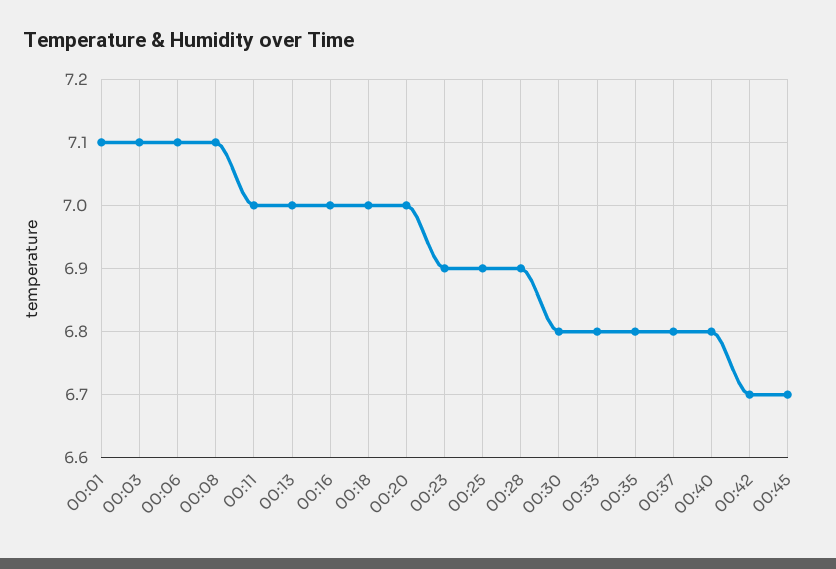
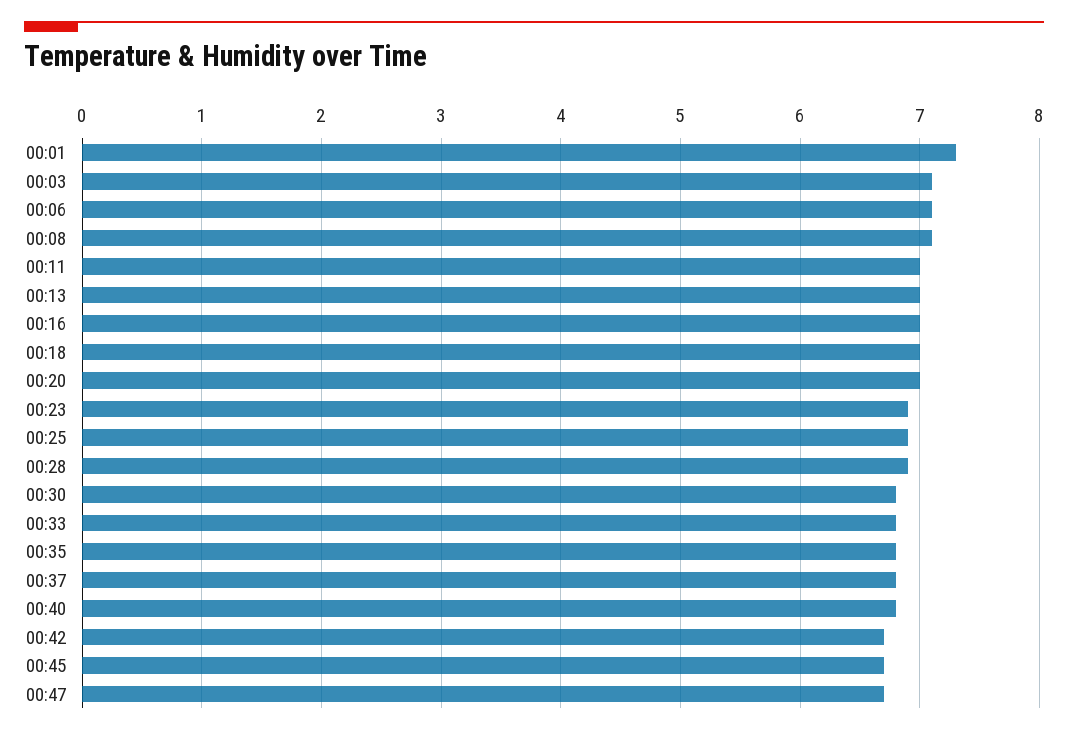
00:01: 7.1 -> 7.3
00:47: none -> 6.7

